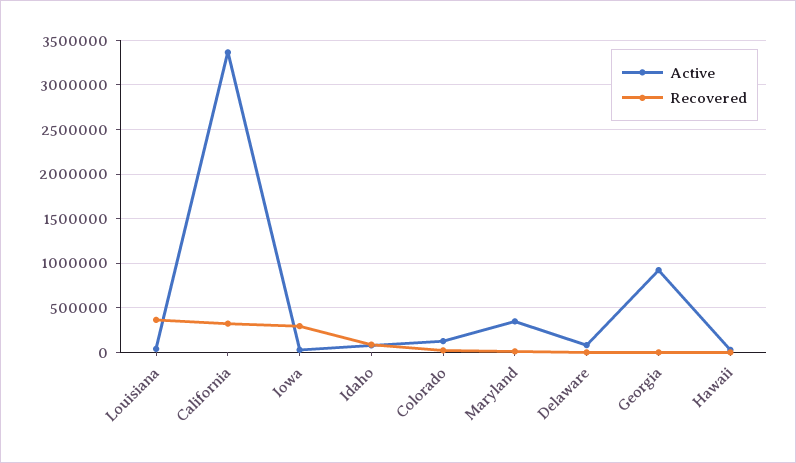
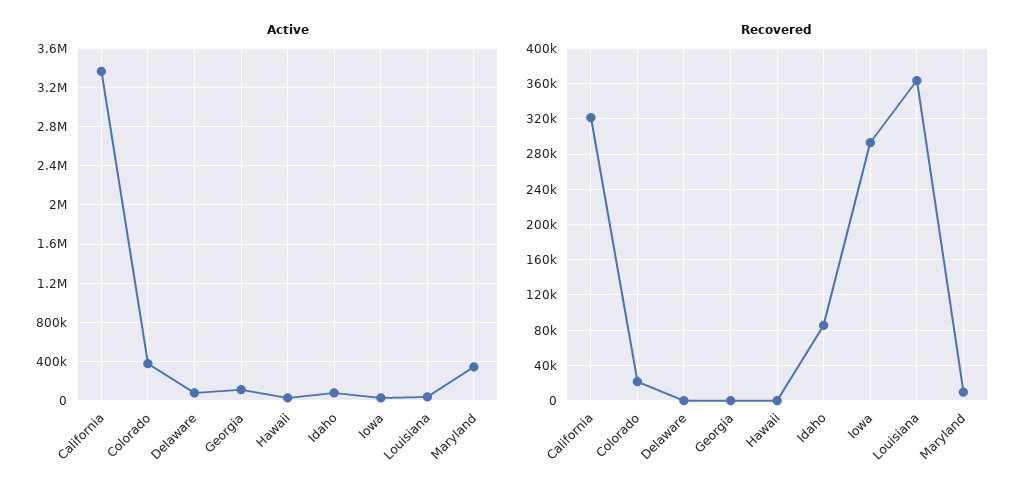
Active, Colorado: 100000 -> 400000
Active, Georgia: 900000 -> 100000

